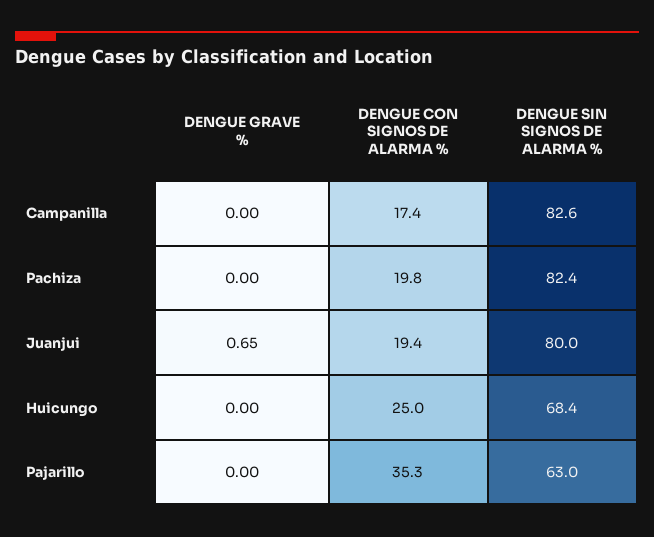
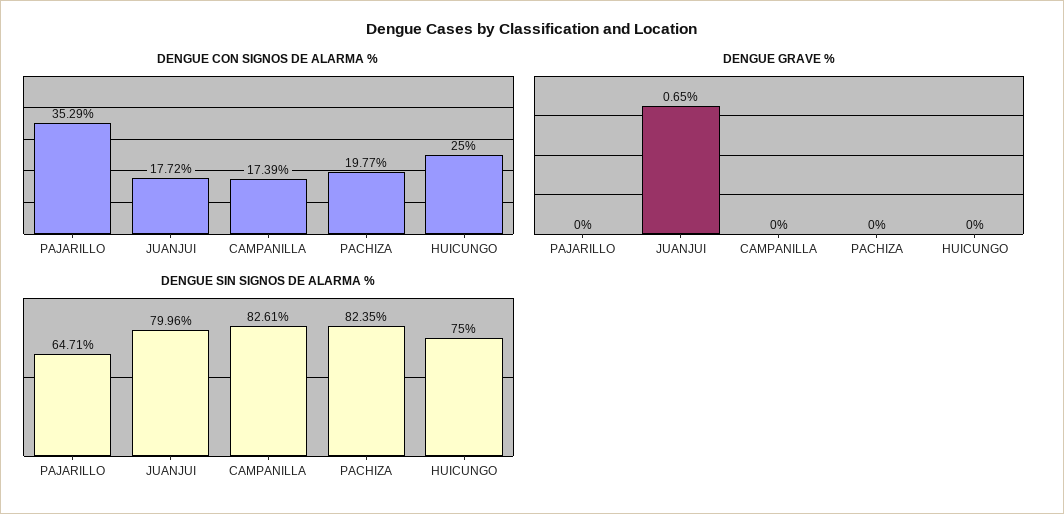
DENGUE CON SIGNOS DE ALARMA %, Juanjui: 19.4 -> 17.72
DENGUE SIN SIGNOS DE ALARMA %, Huicungo: 68.4 -> 75
DENGUE SIN SIGNOS DE ALARMA %, Pajarillo: 63 -> 64.71

